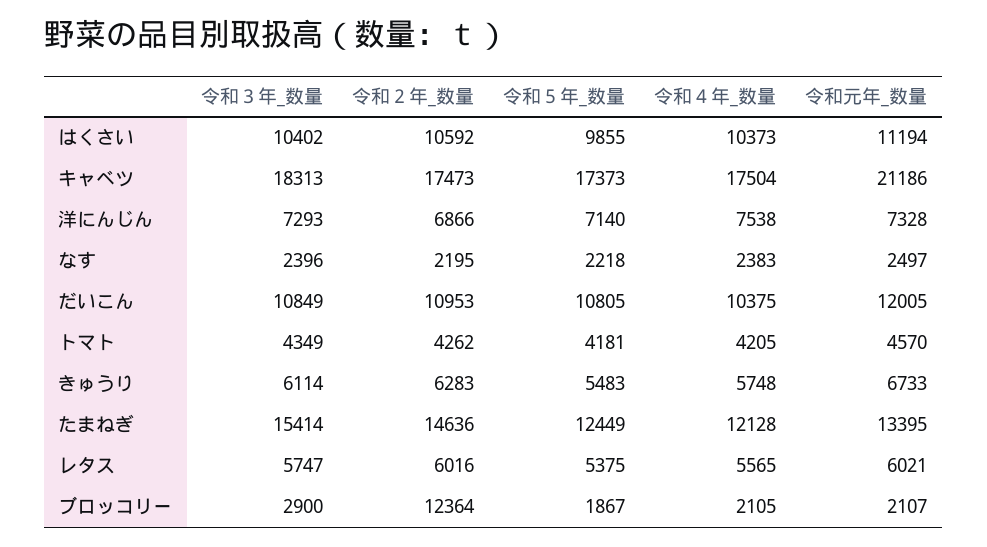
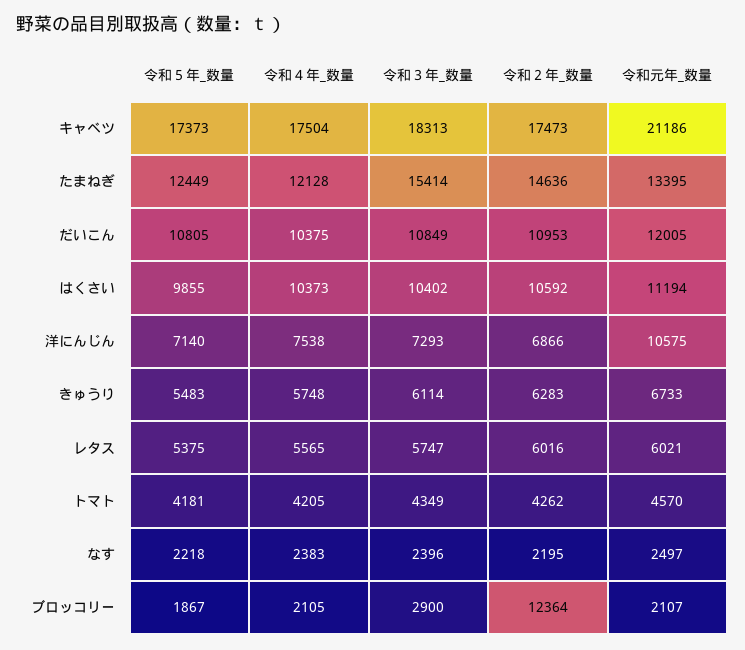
令和元年_数量, 洋にんじん: 7328 -> 10575

